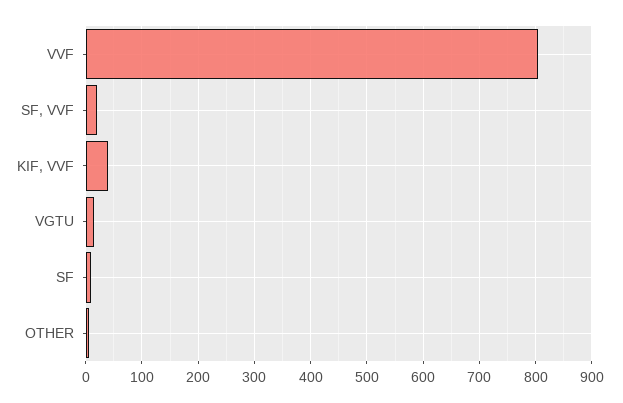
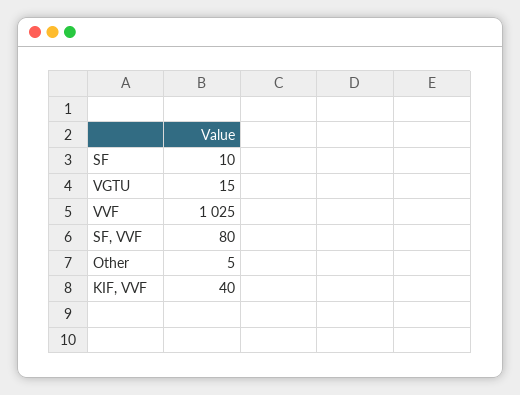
VVF: 800 -> 1025
SF, VVF: 20 -> 80

